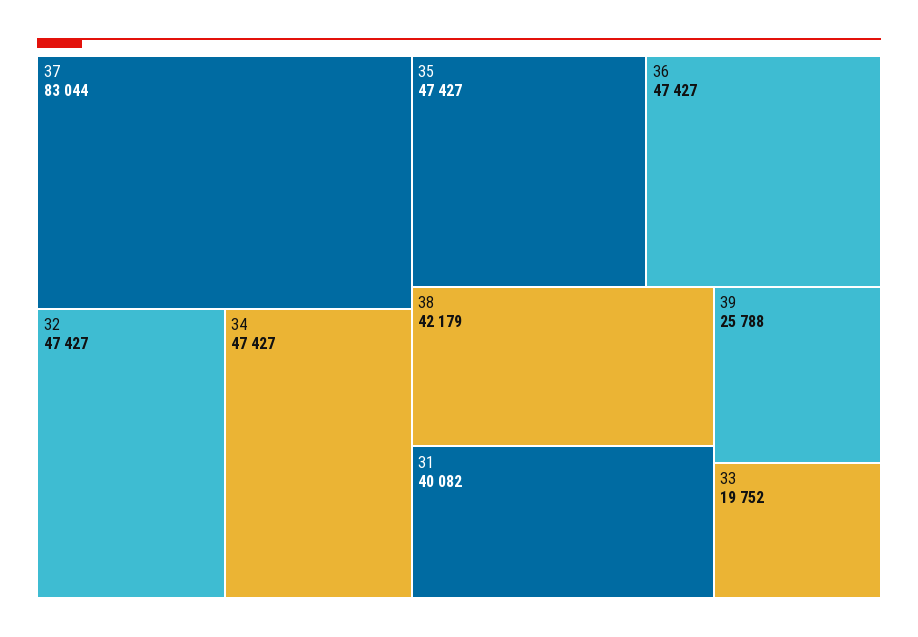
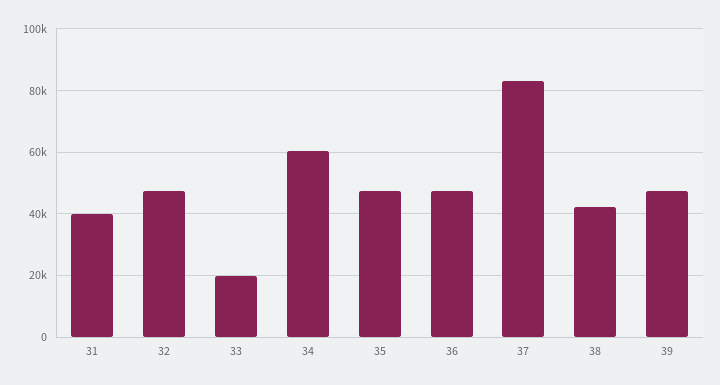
34: 47427 -> 60000
39: 25788 -> 48000

